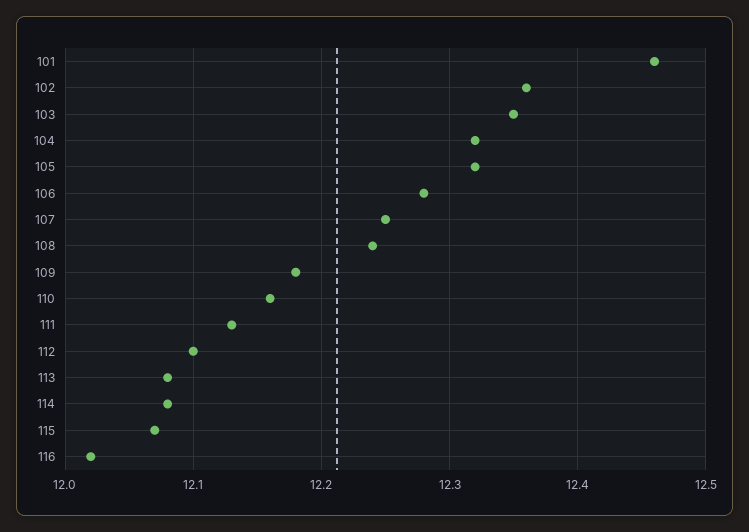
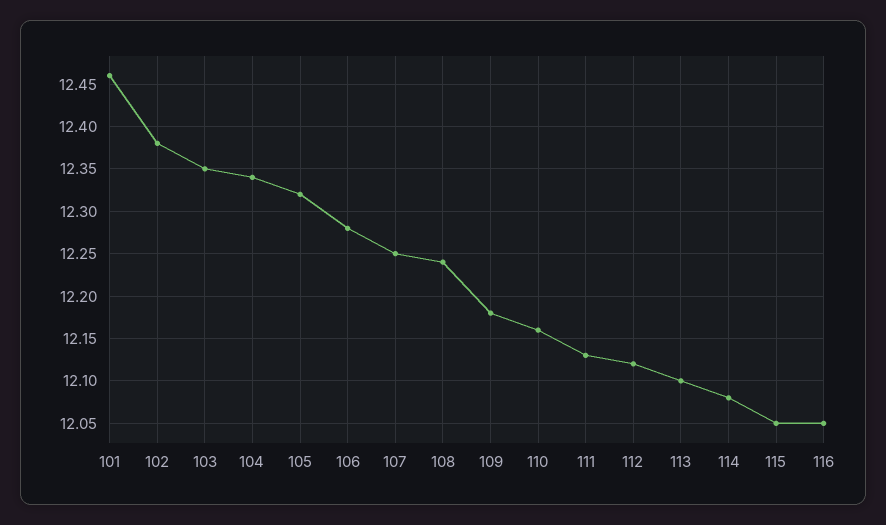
102: 12.36 -> 12.38
104: 12.32 -> 12.34
112: 12.1 -> 12.12
113: 12.08 -> 12.1
115: 12.07 -> 12.05
116: 12.02 -> 12.05

